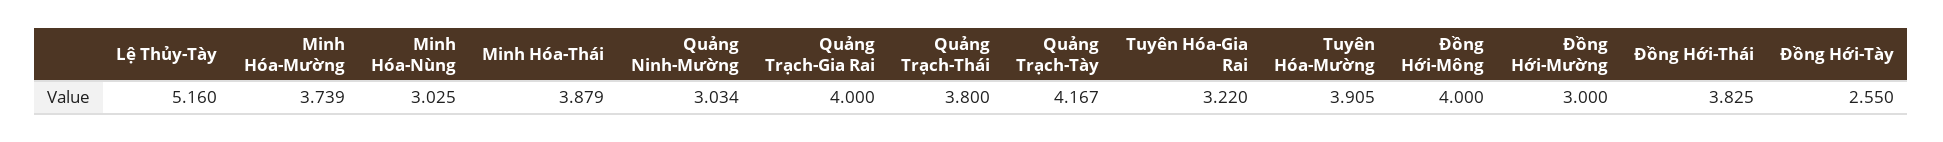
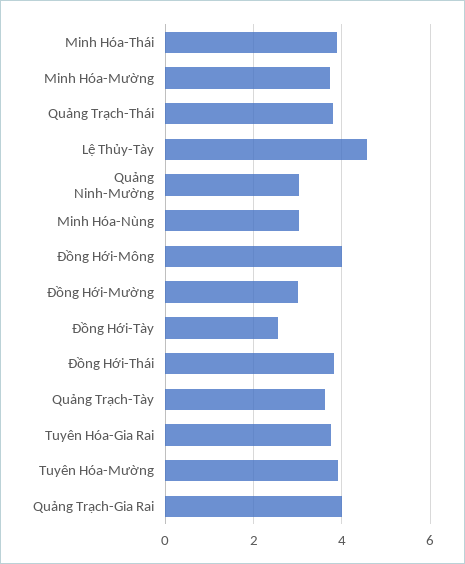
Lệ Thủy-Tày: 5.16 -> 4.6
Quảng Trạch-Tày: 4.167 -> 3.6
Tuyên Hóa-Gia Rai: 3.22 -> 3.8

